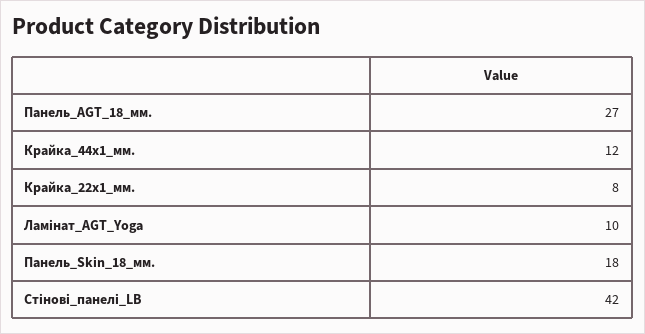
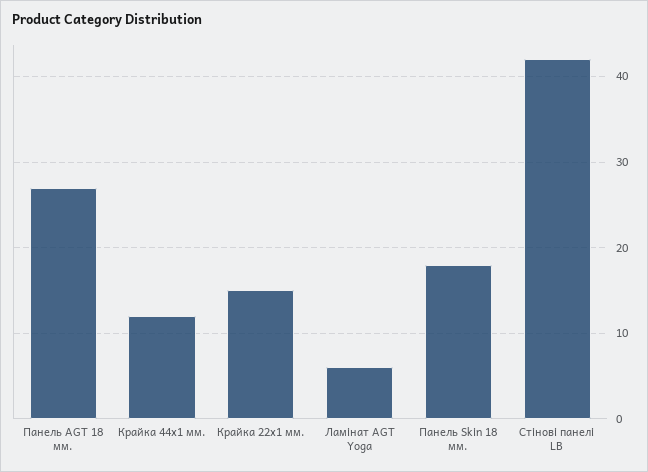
Крайка_22x1_мм.: 8 -> 15
Ламінат_AGT_Yoga: 10 -> 6

